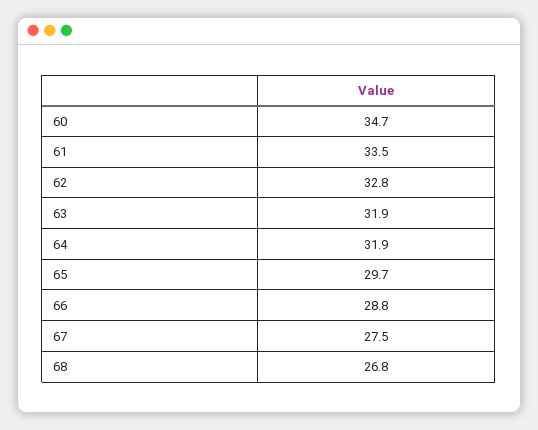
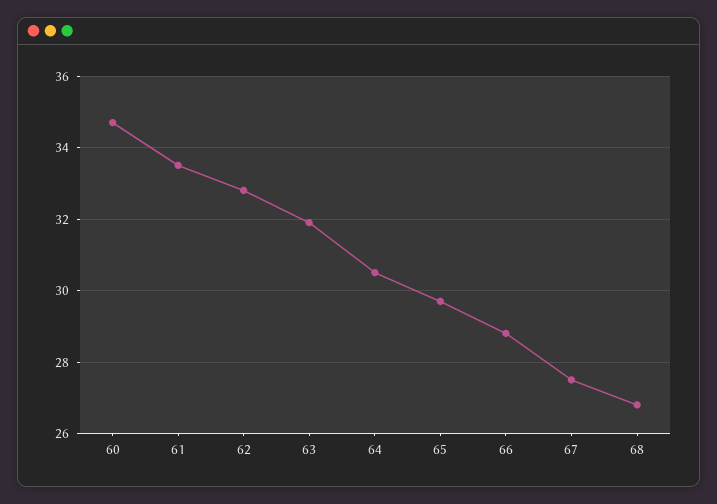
64: 31.9 -> 30.5

